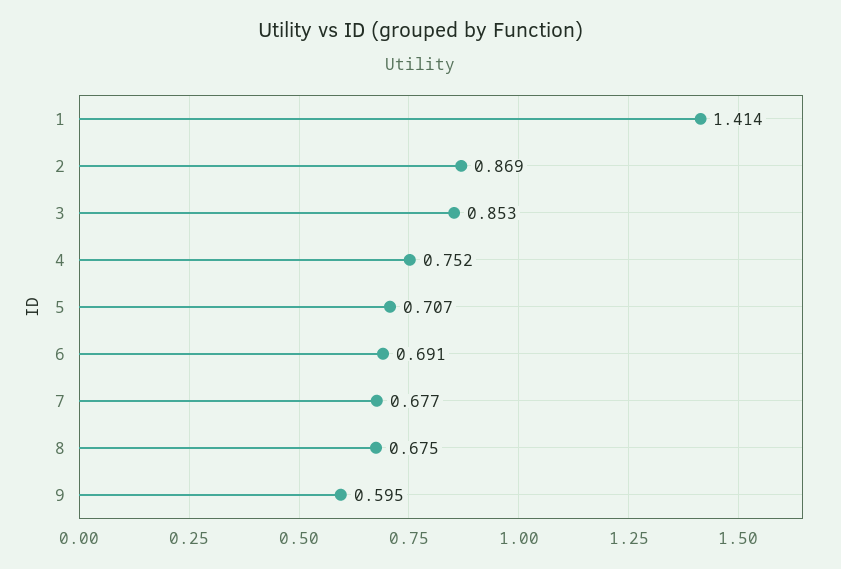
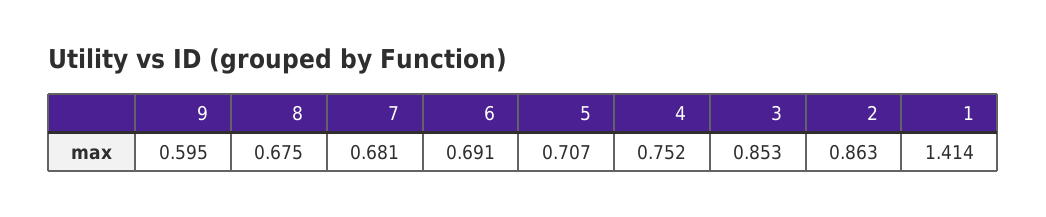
2: 0.869 -> 0.863
7: 0.677 -> 0.681

